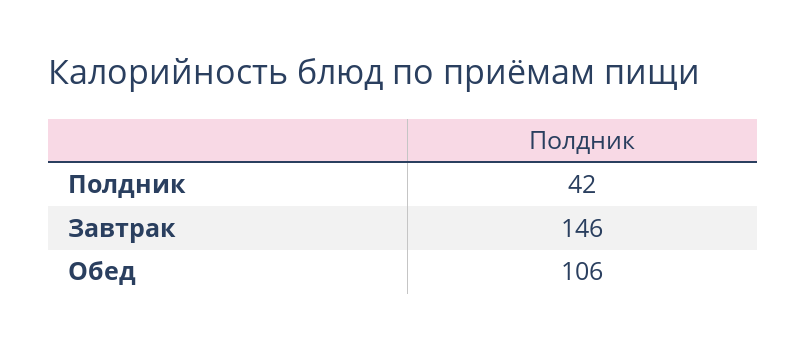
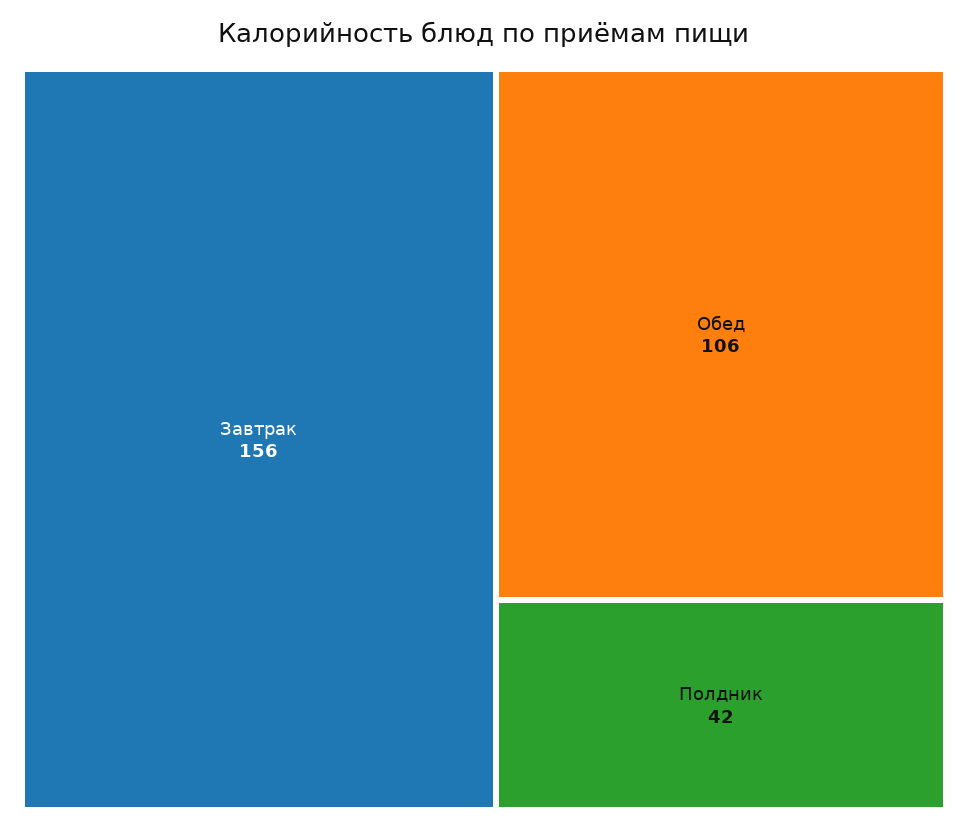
Завтрак: 146 -> 156

